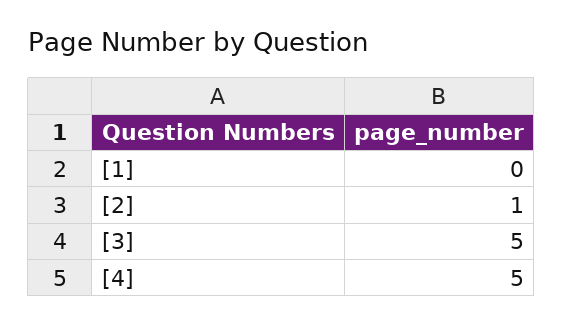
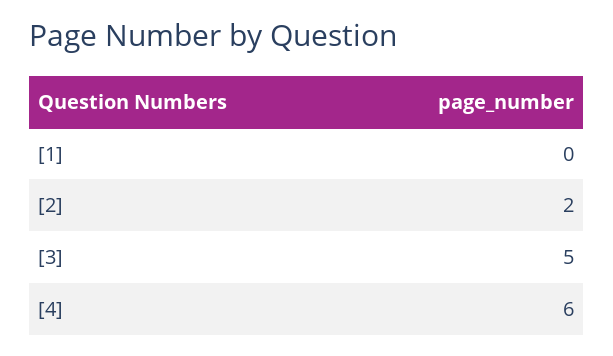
[2]: 1 -> 2
[4]: 5 -> 6

